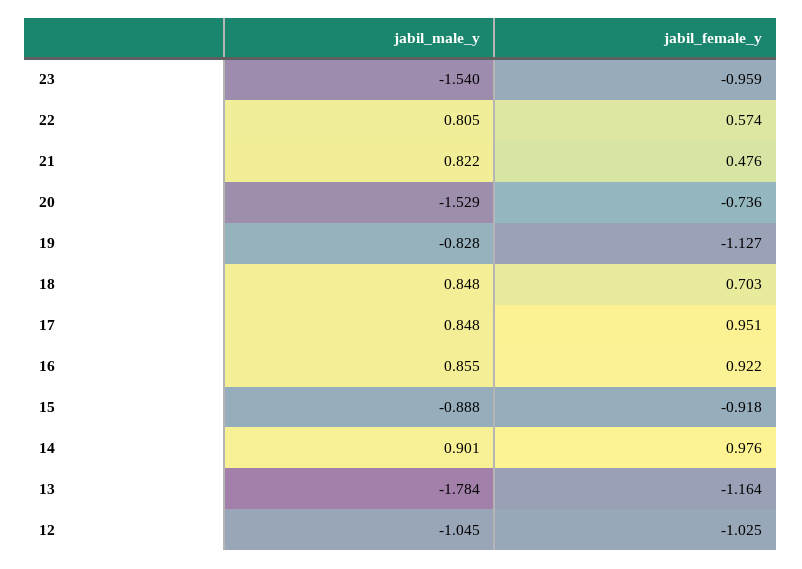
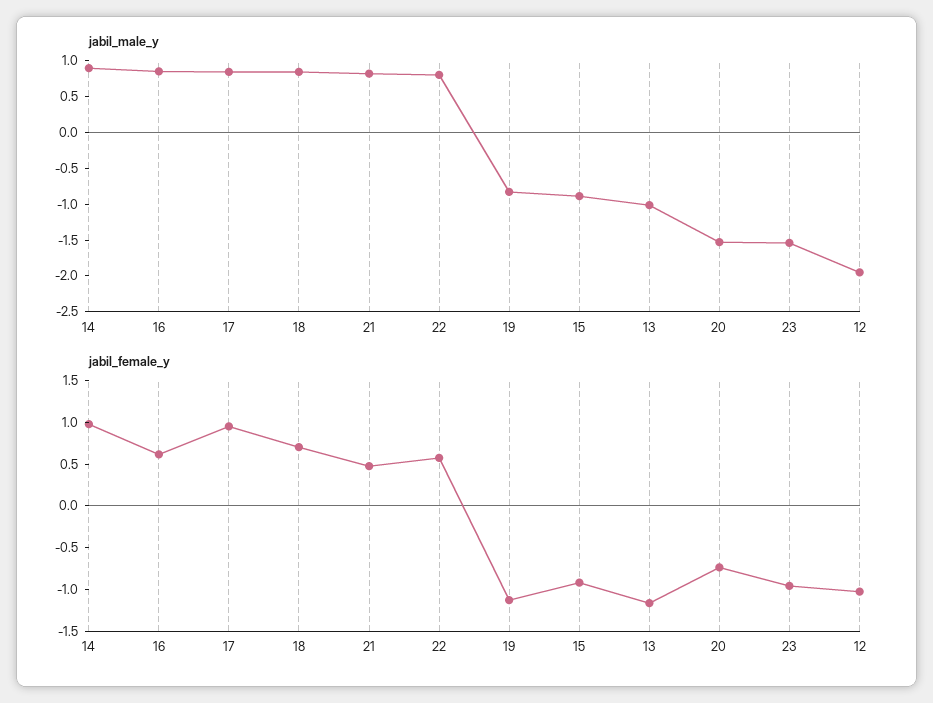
jabil_female_y, 16: 0.922 -> 0.6
jabil_male_y, 13: -1.784 -> -1
jabil_male_y, 12: -1.045 -> -2

